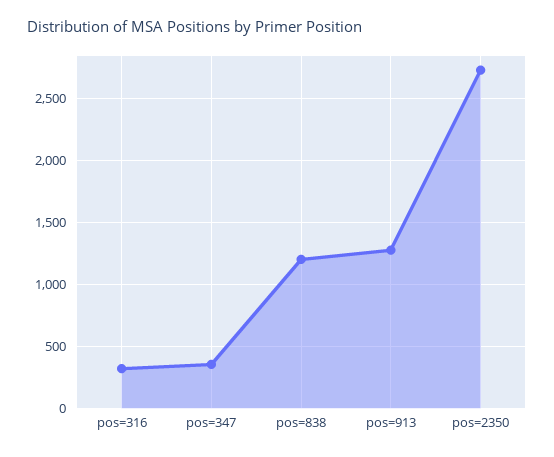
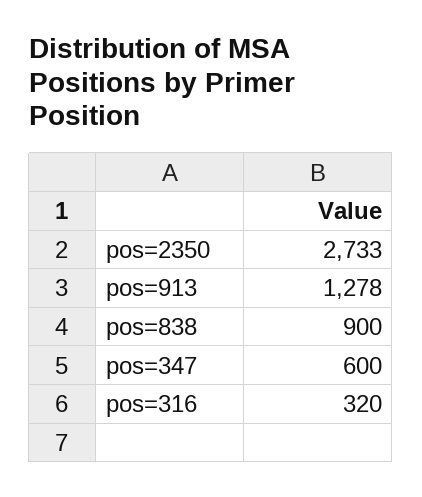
pos=347: 350 -> 600
pos=838: 1200 -> 900

